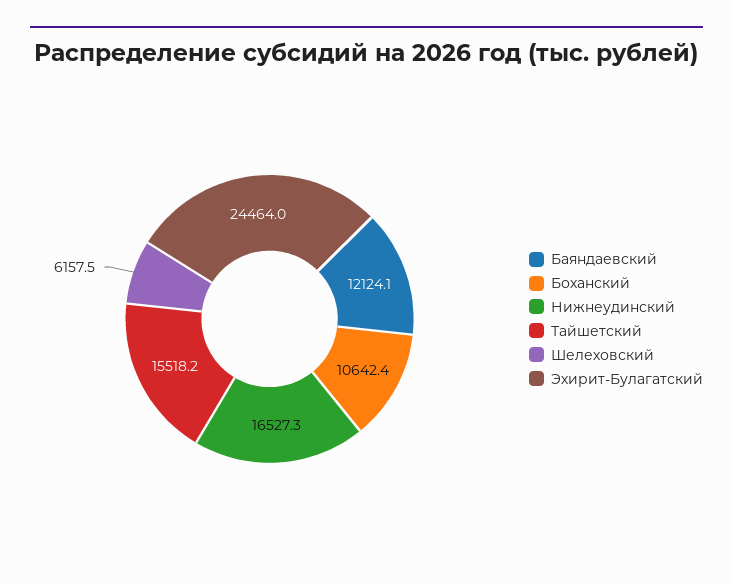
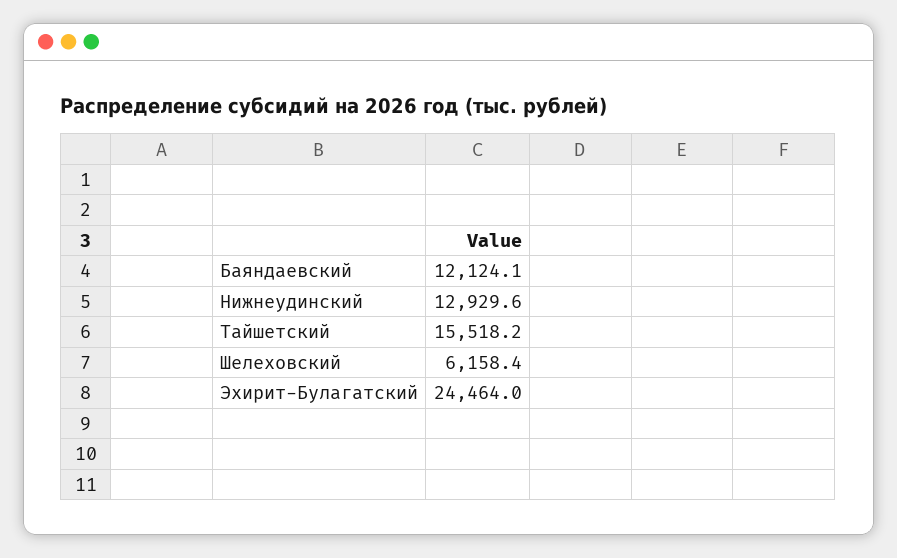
Боханский: 10642.4 -> none
Нижнеудинский: 16527.3 -> 12929.6
Шелеховский: 6157.5 -> 6158.4

